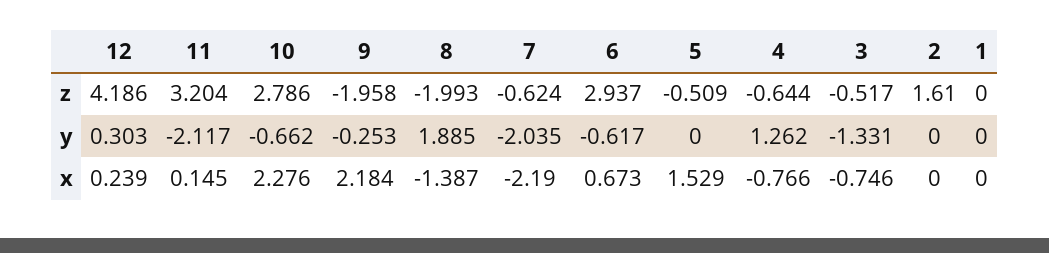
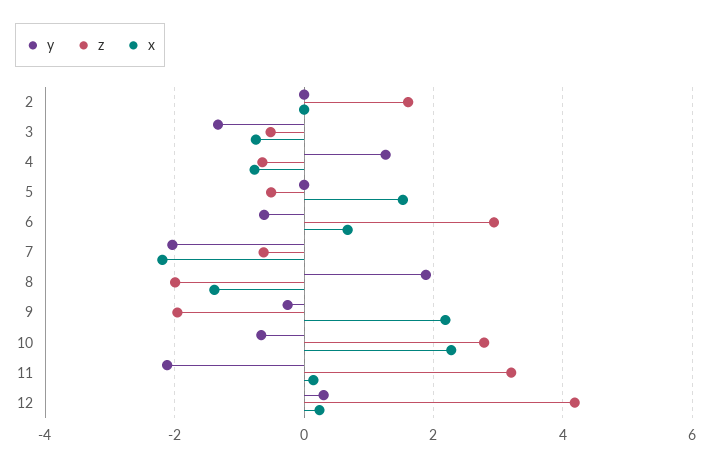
z, 1: 0 -> none
y, 1: 0 -> none
x, 1: 0 -> none

